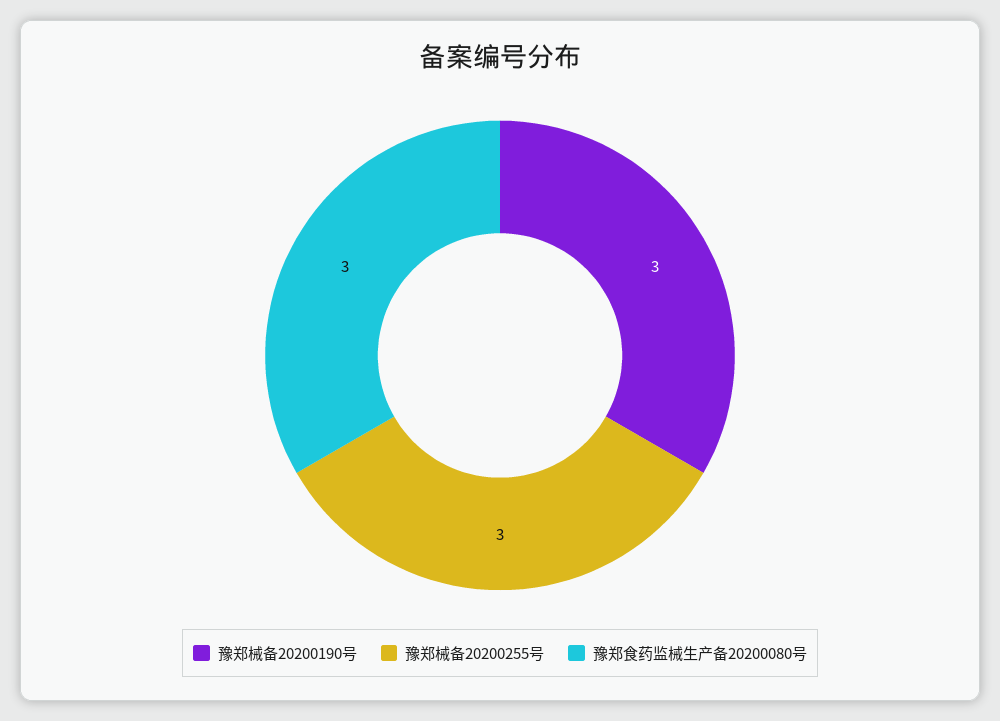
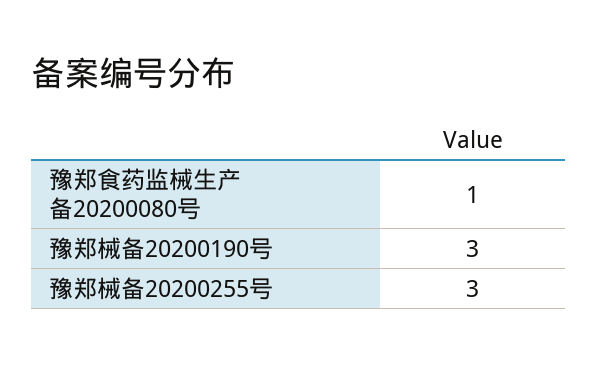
豫郑食药监械生产备20200080号: 3 -> 1

